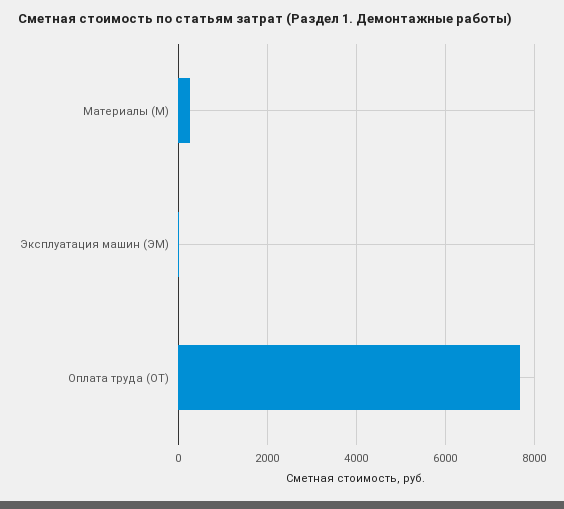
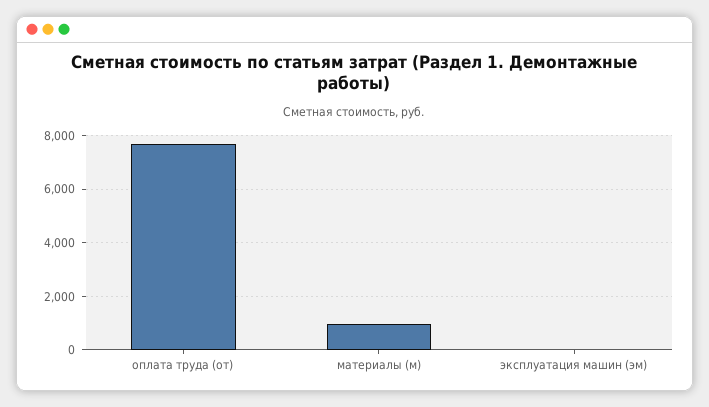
Материалы (М): 200 -> 1000

